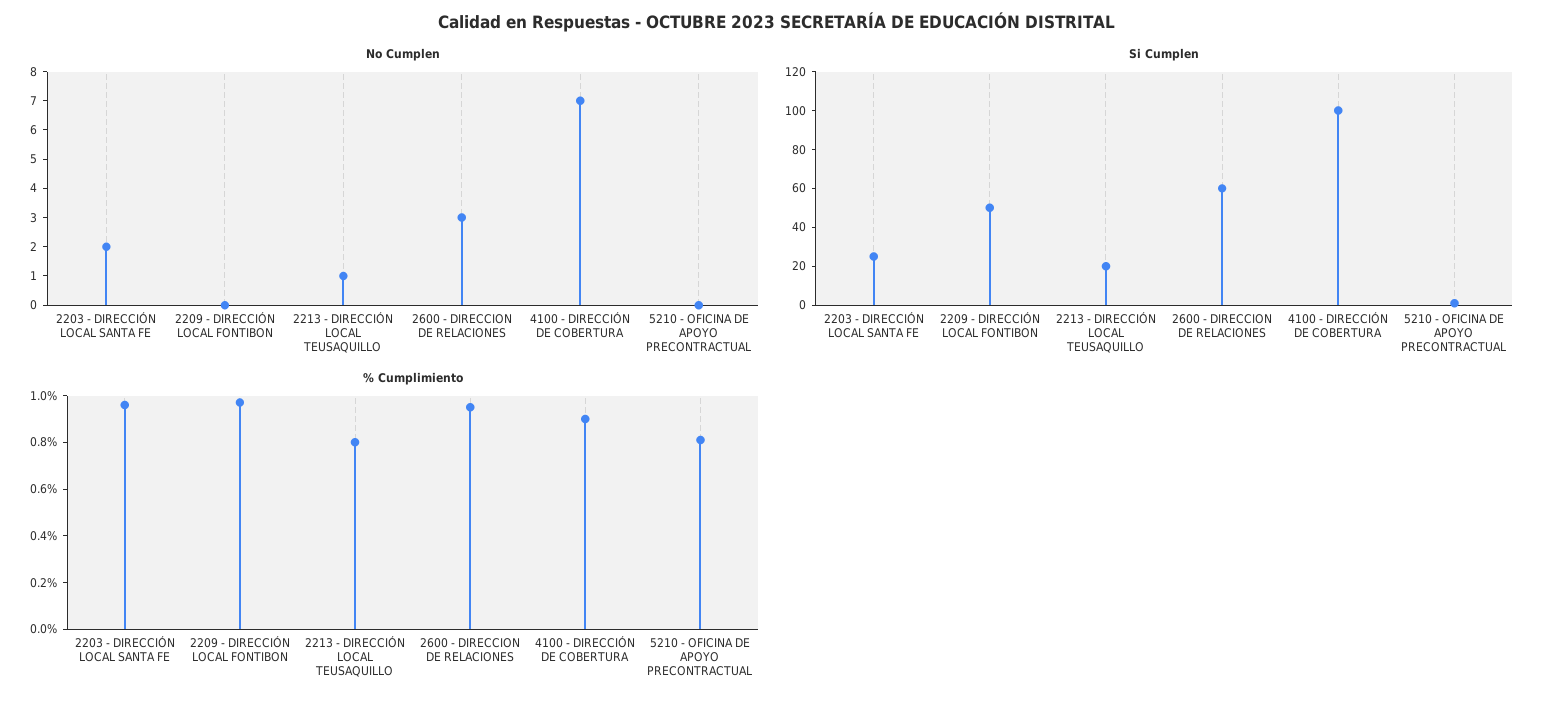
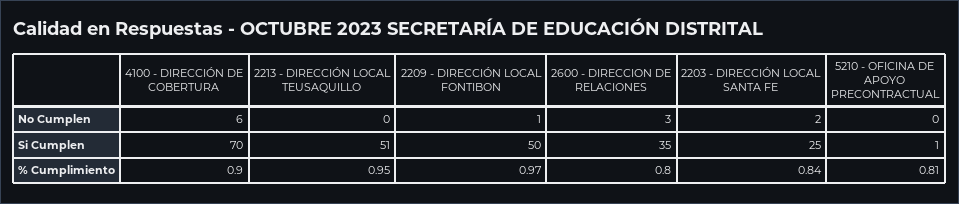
No Cumplen, 2209 - DIRECCIÓN LOCAL FONTIBON: 0 -> 1
No Cumplen, 2213 - DIRECCIÓN LOCAL TEUSAQUILLO: 1 -> 0
No Cumplen, 4100 - DIRECCIÓN DE COBERTURA: 7 -> 6
Si Cumplen, 2213 - DIRECCIÓN LOCAL TEUSAQUILLO: 20 -> 51
Si Cumplen, 2600 - DIRECCION DE RELACIONES: 60 -> 35
Si Cumplen, 4100 - DIRECCIÓN DE COBERTURA: 100 -> 70
% Cumplimiento, 2203 - DIRECCIÓN LOCAL SANTA FE: 0.95 -> 0.84
% Cumplimiento, 2213 - DIRECCIÓN LOCAL TEUSAQUILLO: 0.8 -> 0.95
% Cumplimiento, 2600 - DIRECCION DE RELACIONES: 0.95 -> 0.8

